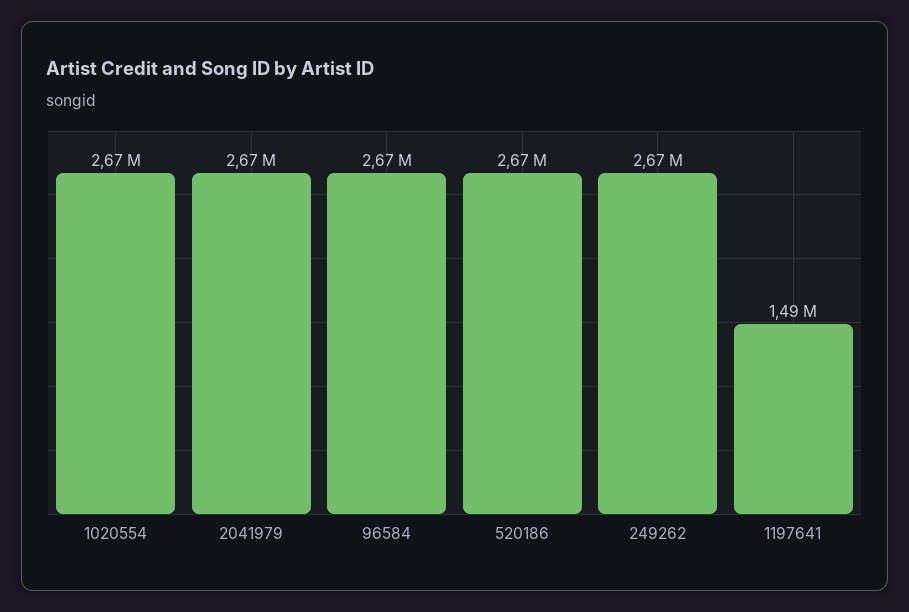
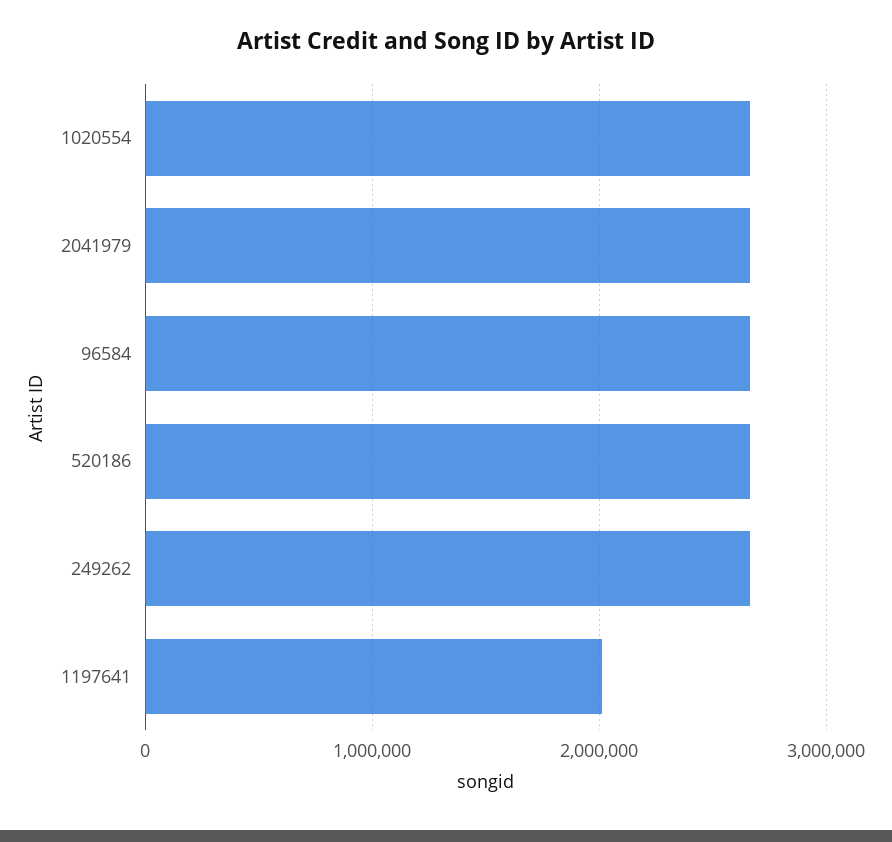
1197641: 1490000 -> 2000000

